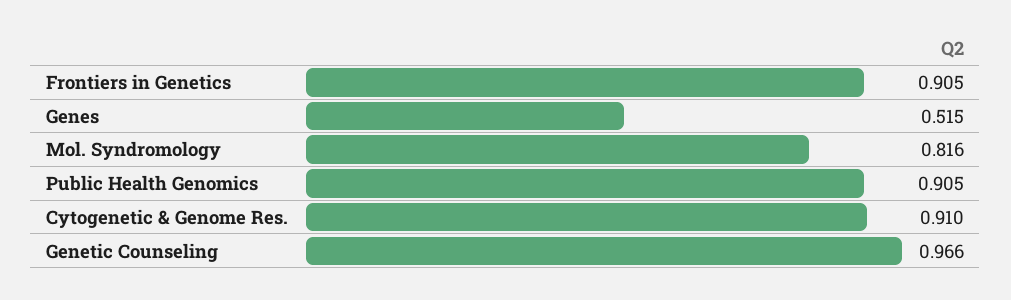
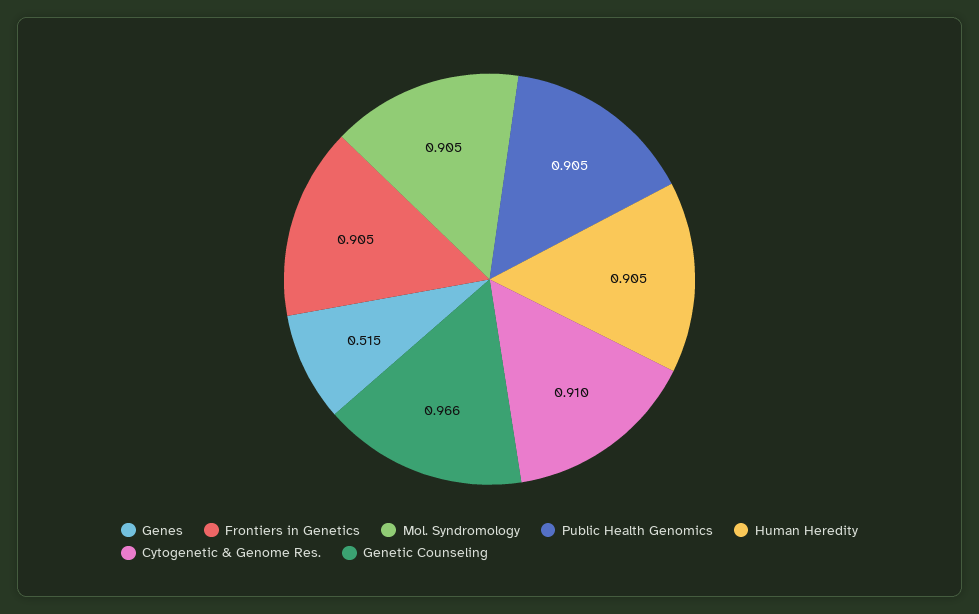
Mol. Syndromology: 0.816 -> 0.905
Human Heredity: none -> 0.905

